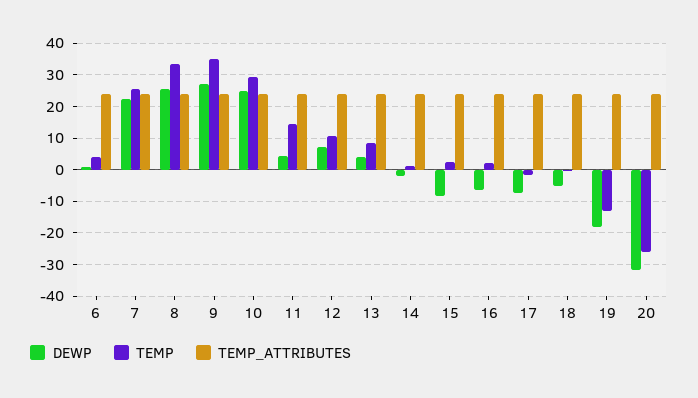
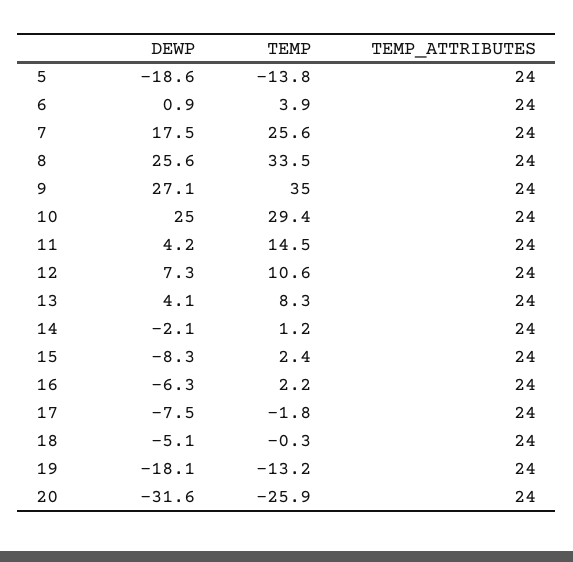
DEWP, 7: 22 -> 17.5
DEWP, 5: none -> -18.6
TEMP, 5: none -> -13.8
TEMP_ATTRIBUTES, 5: none -> 24

